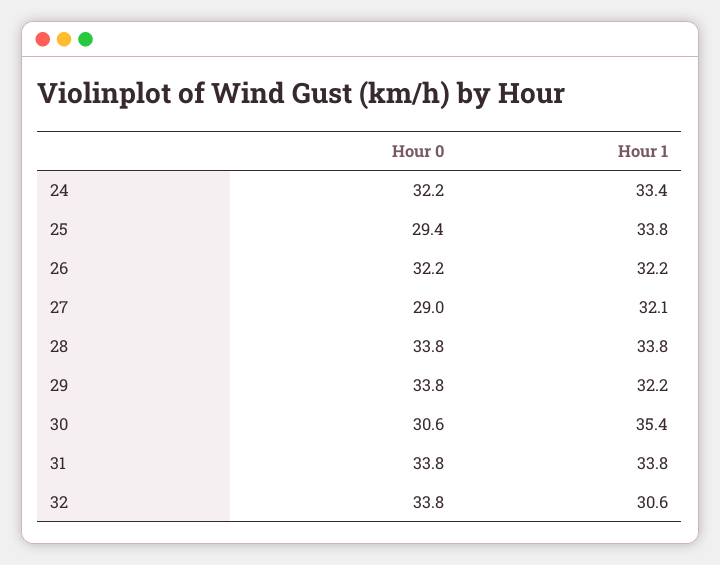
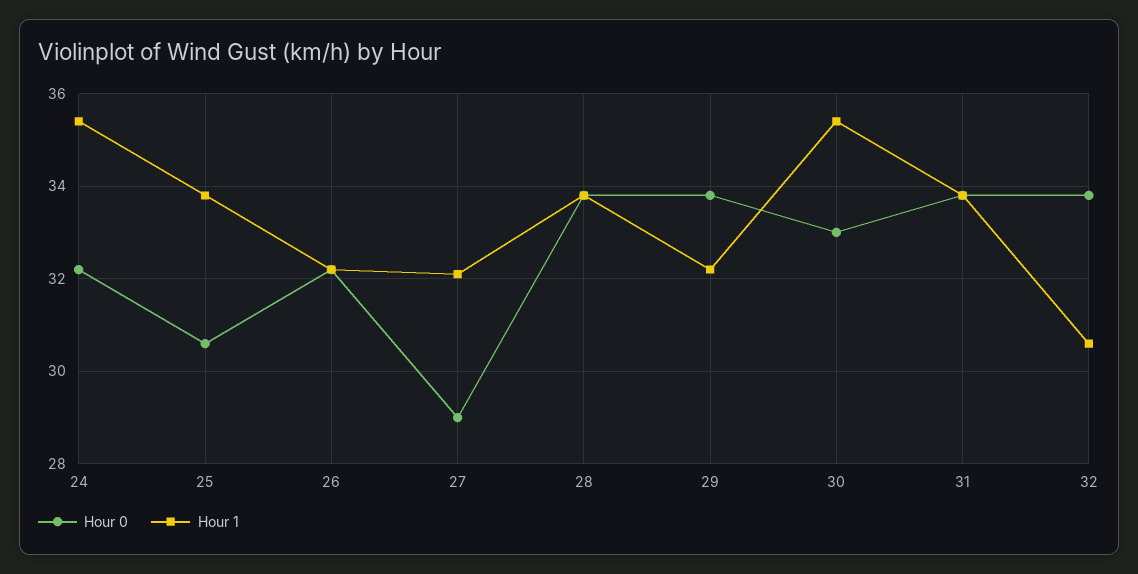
Hour 1, 24: 33.4 -> 35.5
Hour 0, 25: 29.4 -> 30.5
Hour 0, 30: 30.6 -> 33

